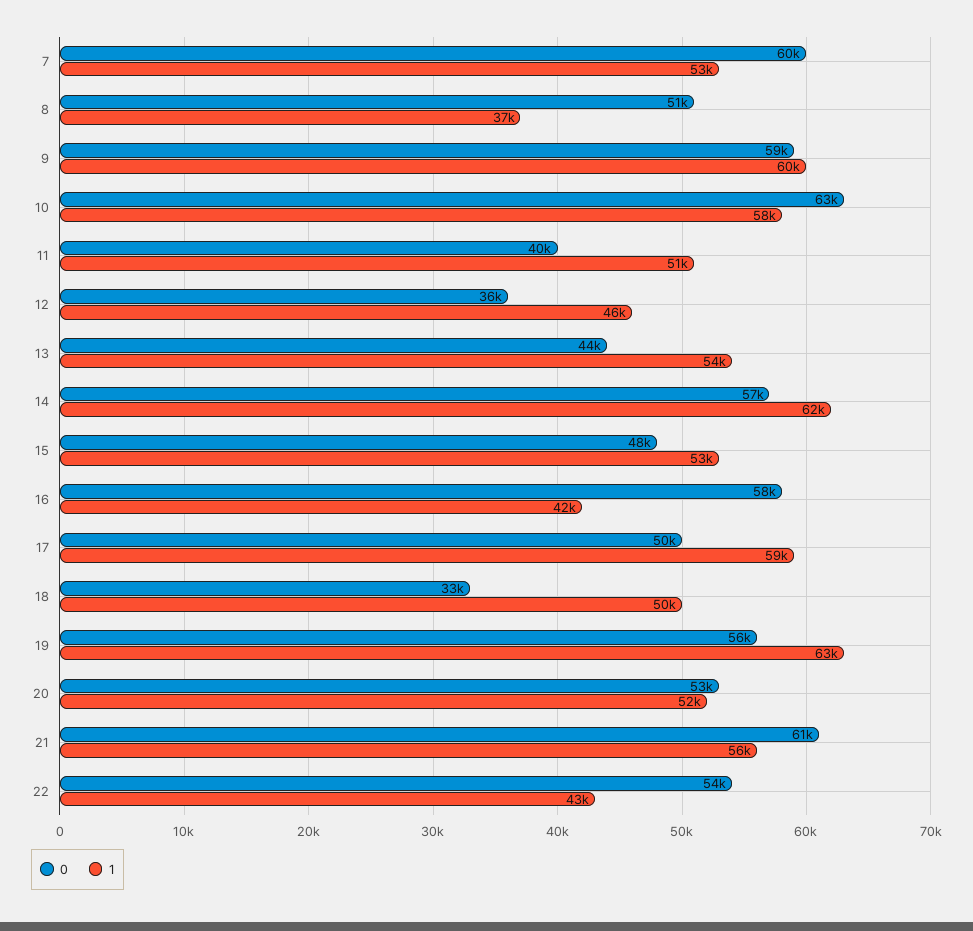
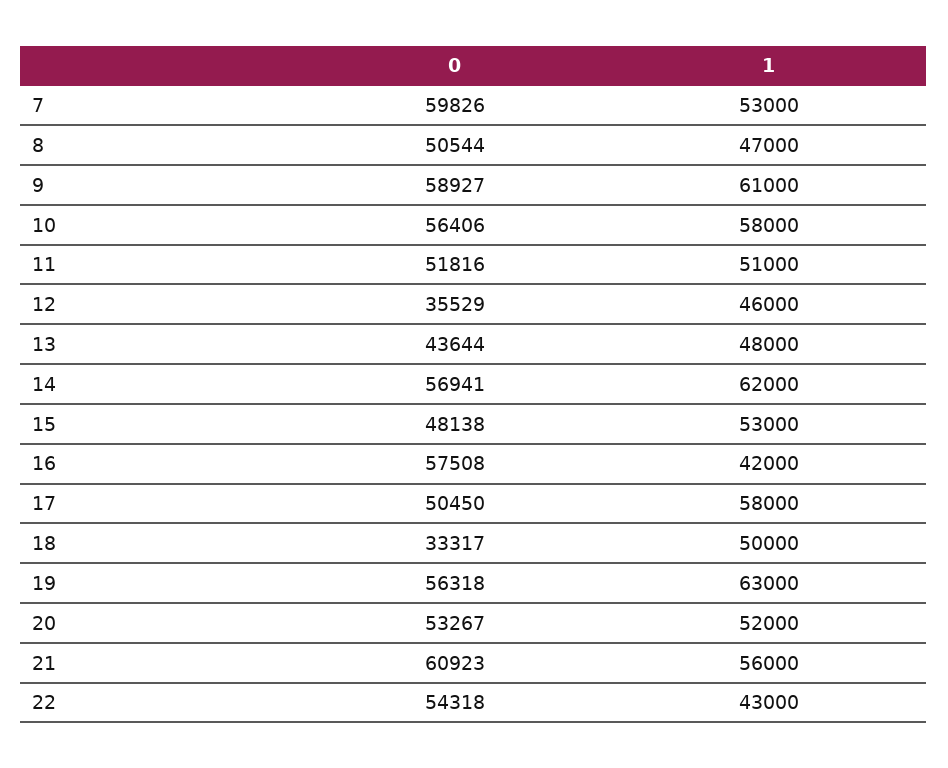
1, 8: 37000 -> 47000
1, 9: 60000 -> 61000
0, 10: 63000 -> 56406
0, 11: 40000 -> 51816
1, 13: 54000 -> 48000
1, 17: 59000 -> 58000

